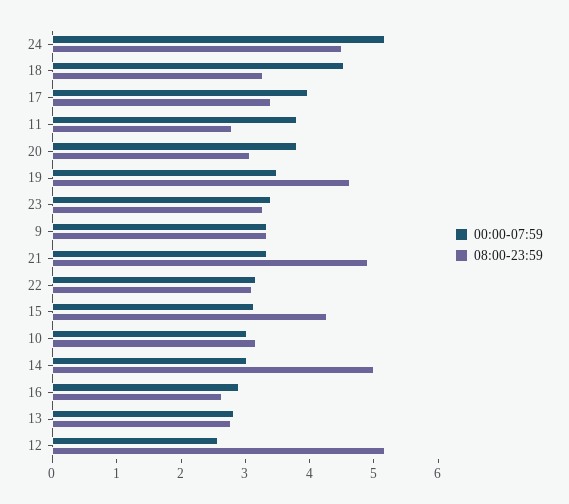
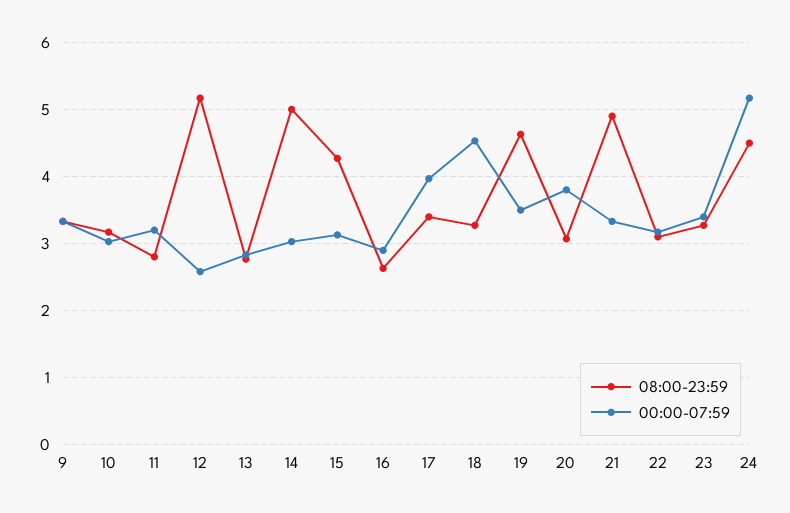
00:00-07:59, 11: 3.8 -> 3.2

